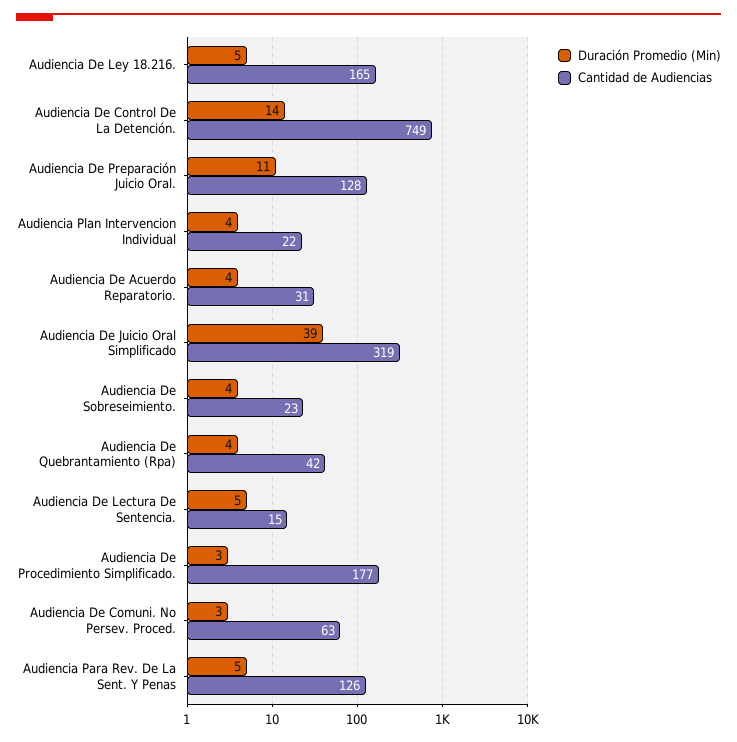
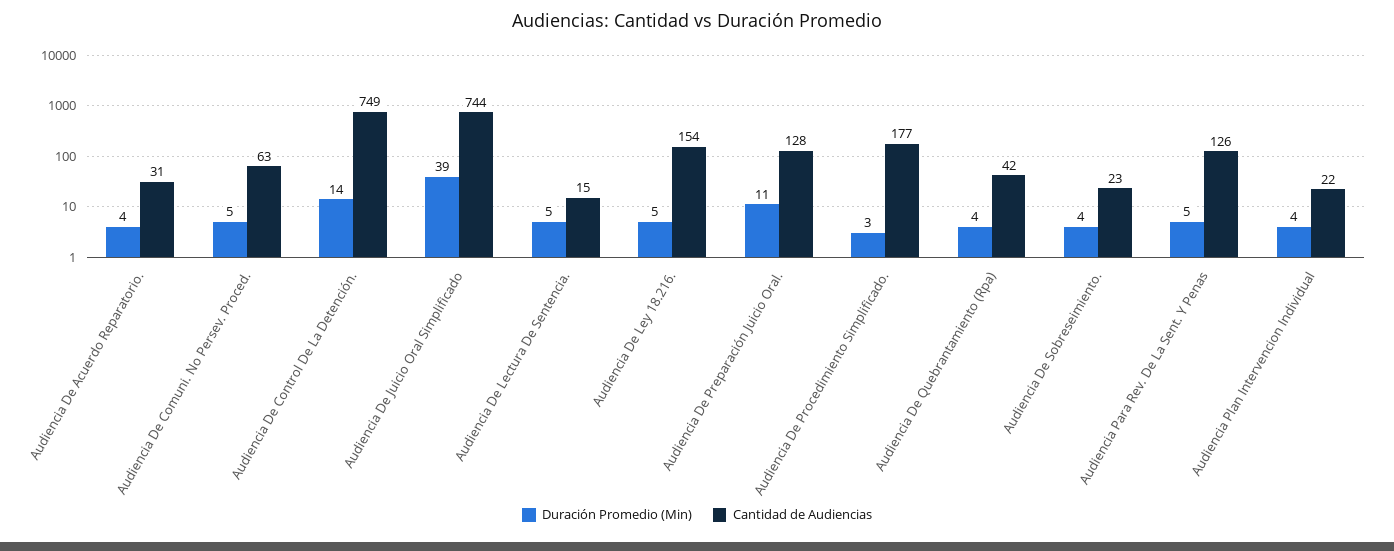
Cantidad de Audiencias, Audiencia De Ley 18.216.: 165 -> 154
Cantidad de Audiencias, Audiencia De Juicio Oral Simplificado: 319 -> 744
Duración Promedio (Min), Audiencia De Comuni. No Persev. Proced.: 3 -> 5

